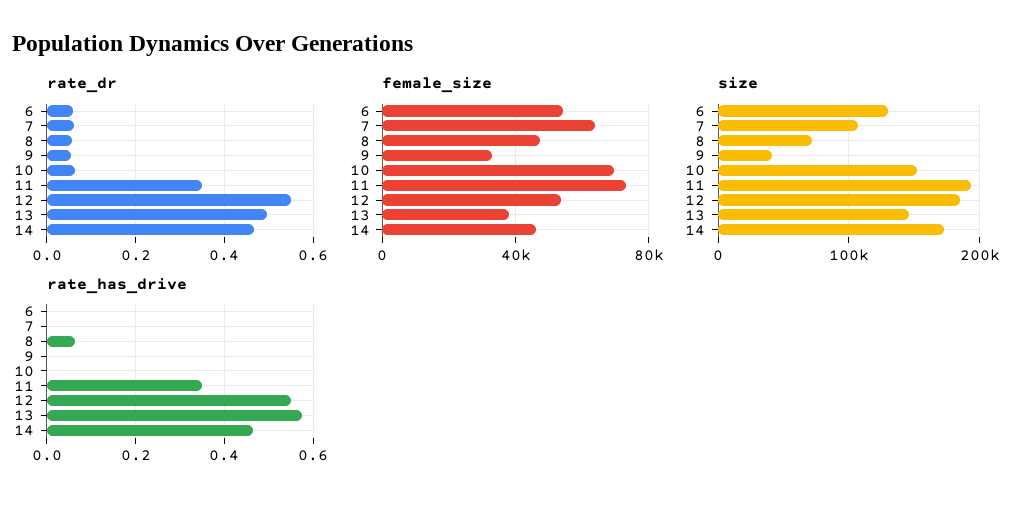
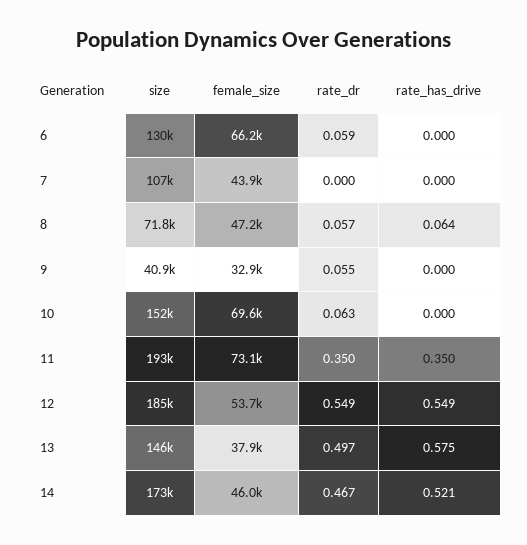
rate_dr, 7: 0.06 -> 0
female_size, 6: 55000 -> 66200
female_size, 7: 65000 -> 43900
rate_has_drive, 14: 0.46 -> 0.521

